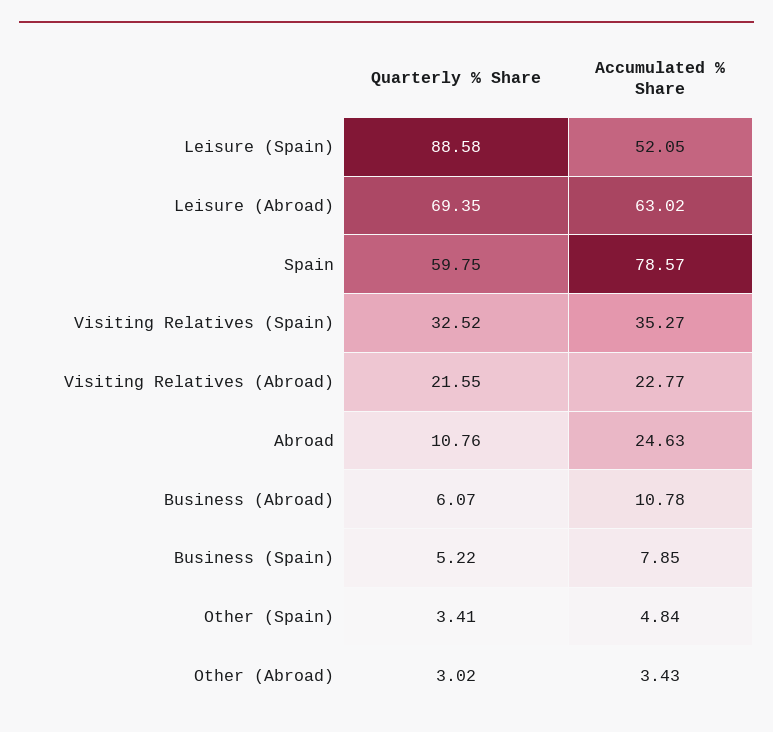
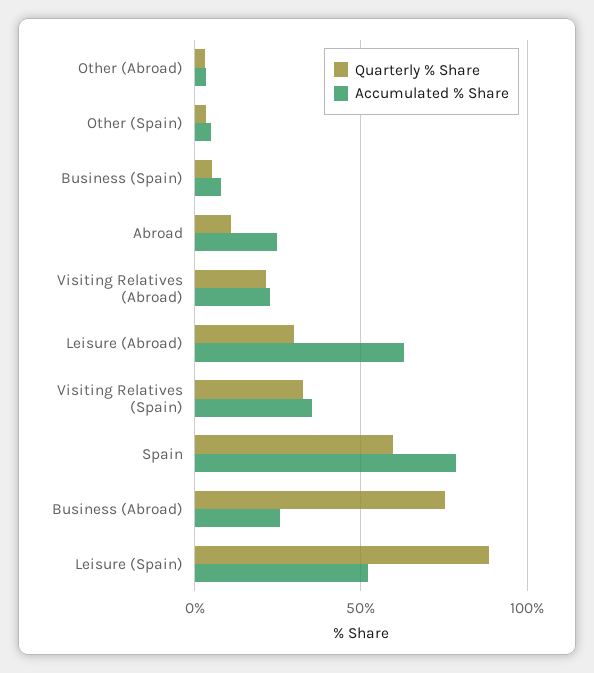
Quarterly % Share, Leisure (Abroad): 69.35 -> 30
Quarterly % Share, Business (Abroad): 6.07 -> 75
Accumulated % Share, Business (Abroad): 10.78 -> 25

